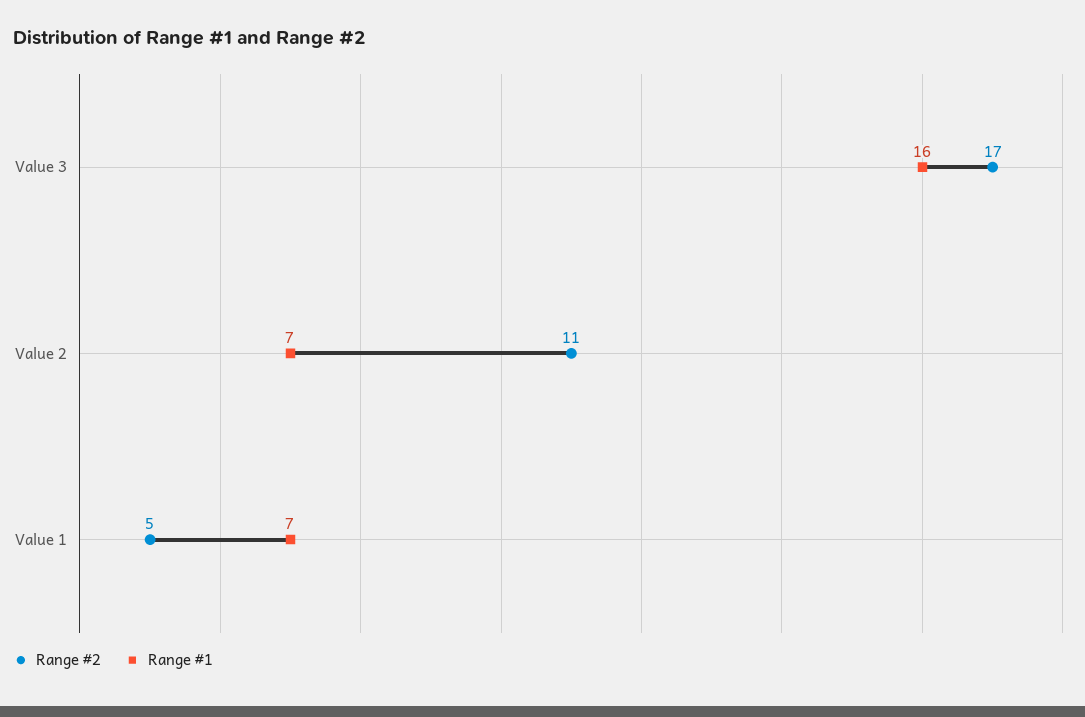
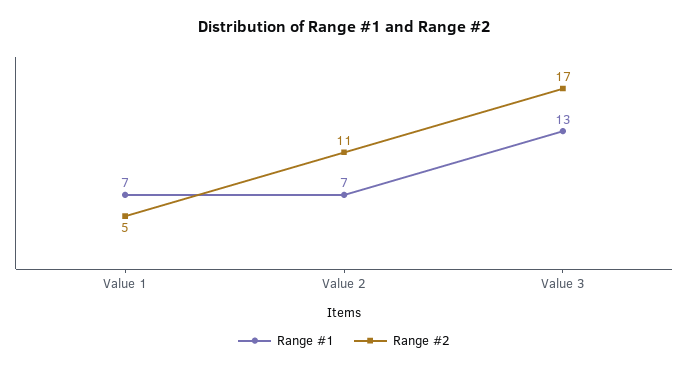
Range #1, Value 3: 16 -> 13

